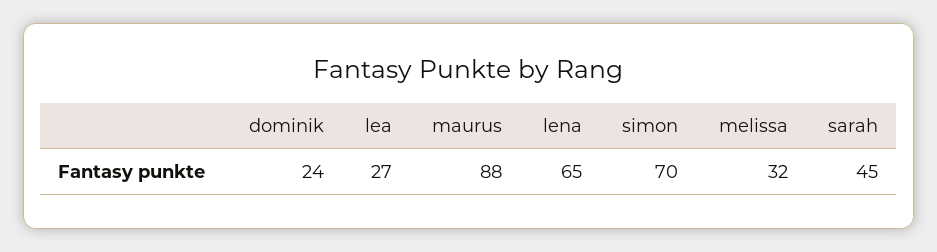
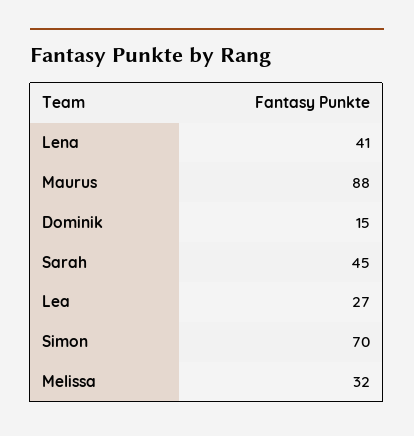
dominik: 24 -> 15
lena: 65 -> 41

